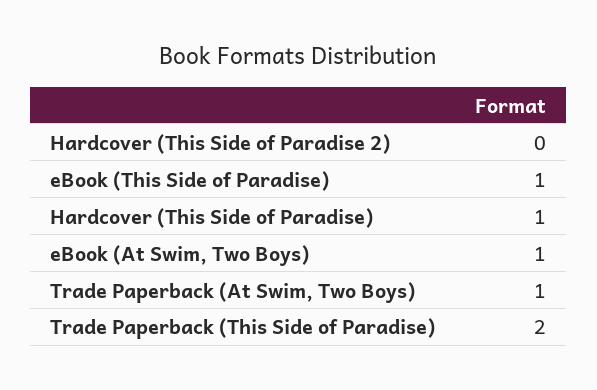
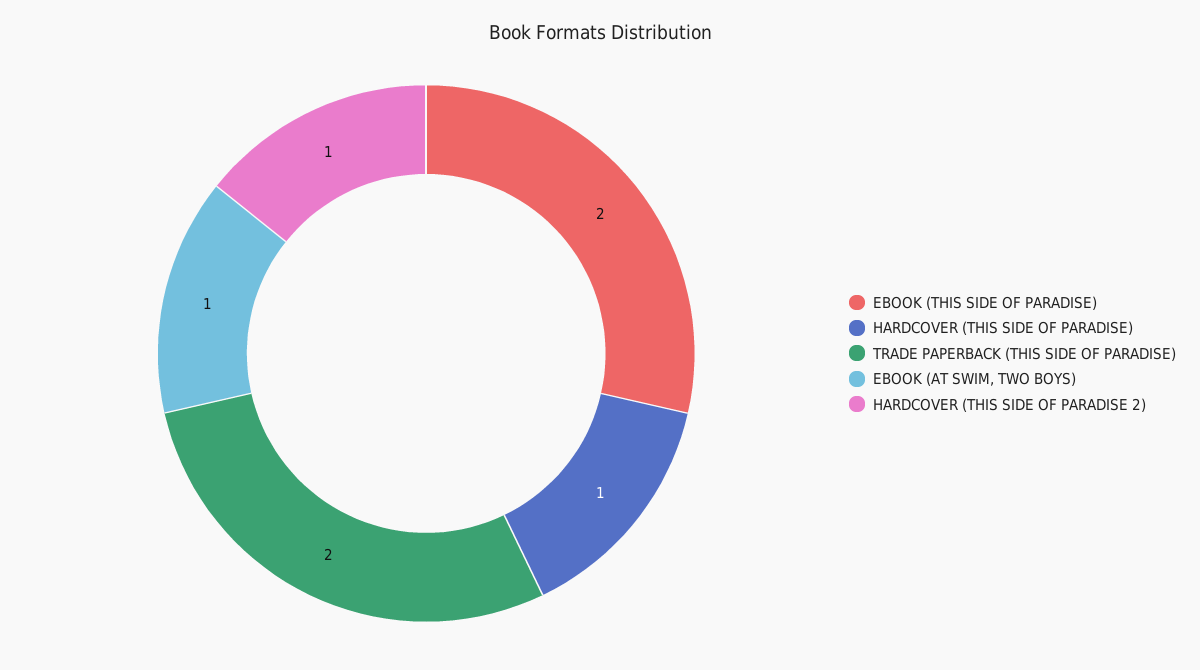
Hardcover (This Side of Paradise 2): 0 -> 1
eBook (This Side of Paradise): 1 -> 2
Trade Paperback (At Swim, Two Boys): 1 -> none

